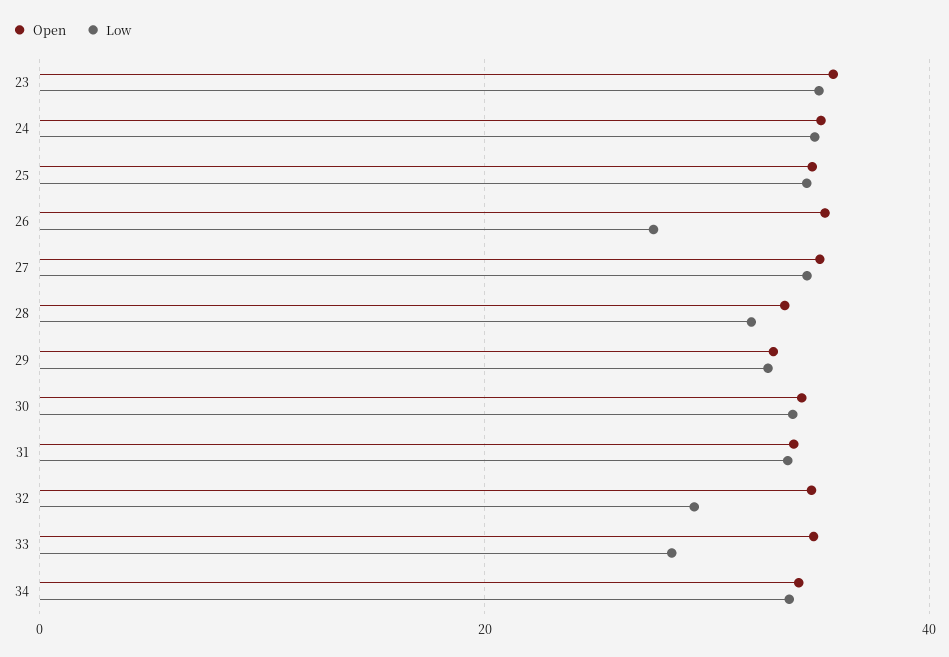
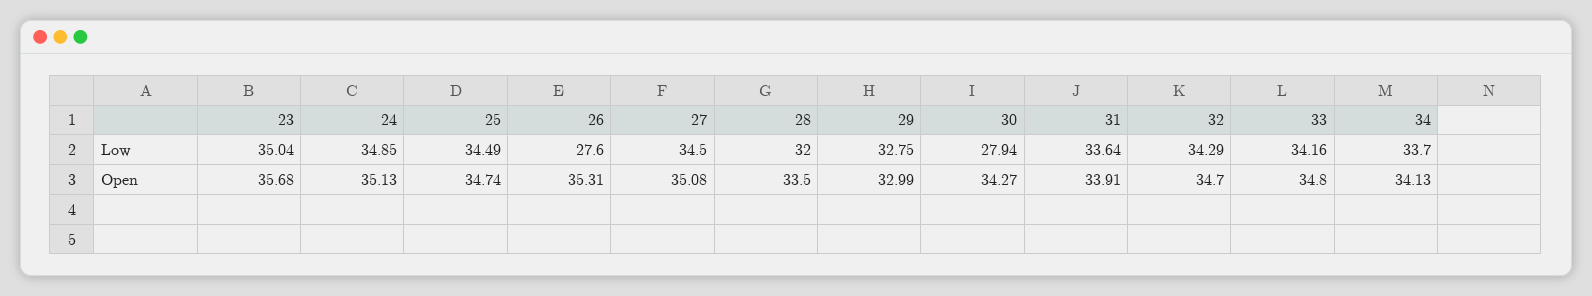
Low, 30: 34 -> 27.94
Low, 32: 30 -> 34.29
Low, 33: 28 -> 34.16

